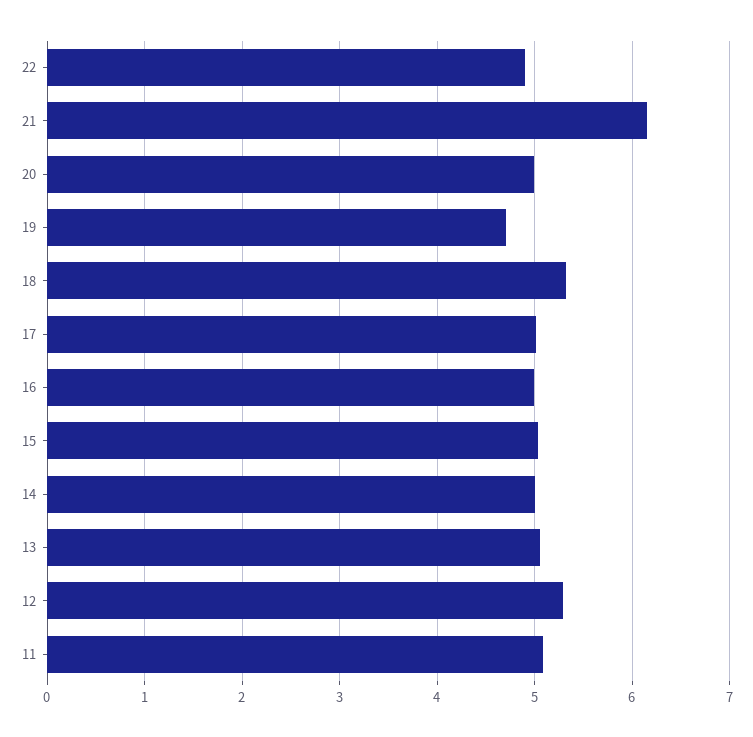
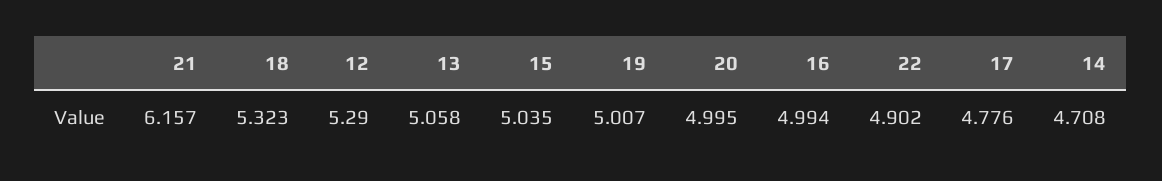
19: 4.7 -> 5.007
17: 5 -> 4.776
14: 5 -> 4.708
11: 5.1 -> none

